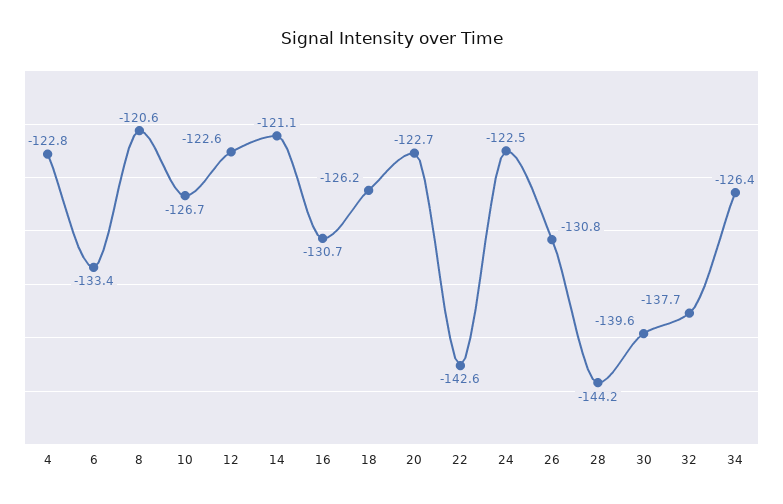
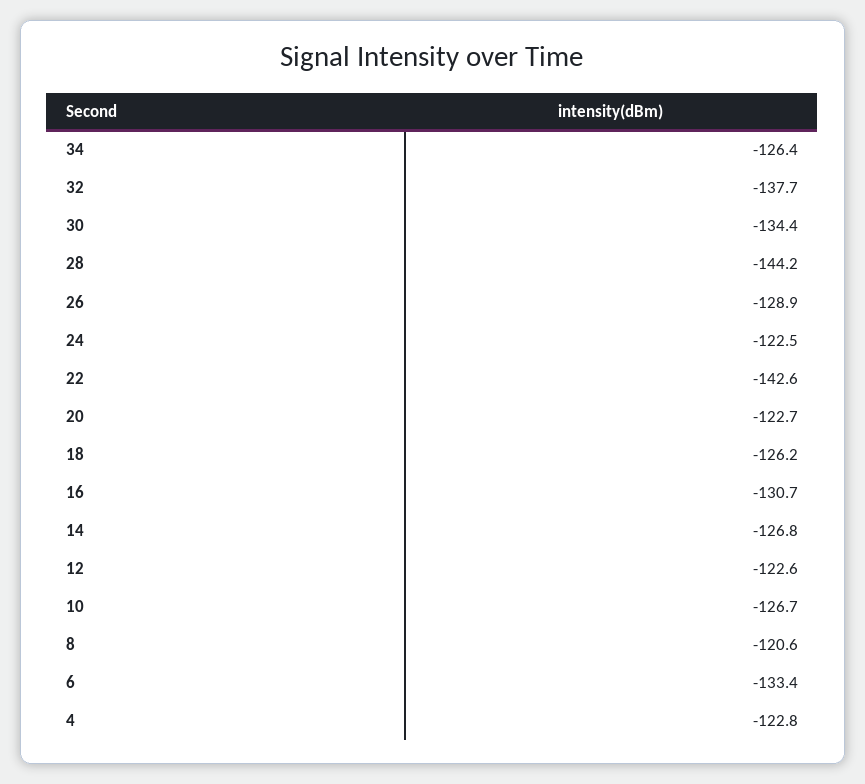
14: -121.1 -> -126.8
26: -130.8 -> -128.9
30: -139.6 -> -134.4

